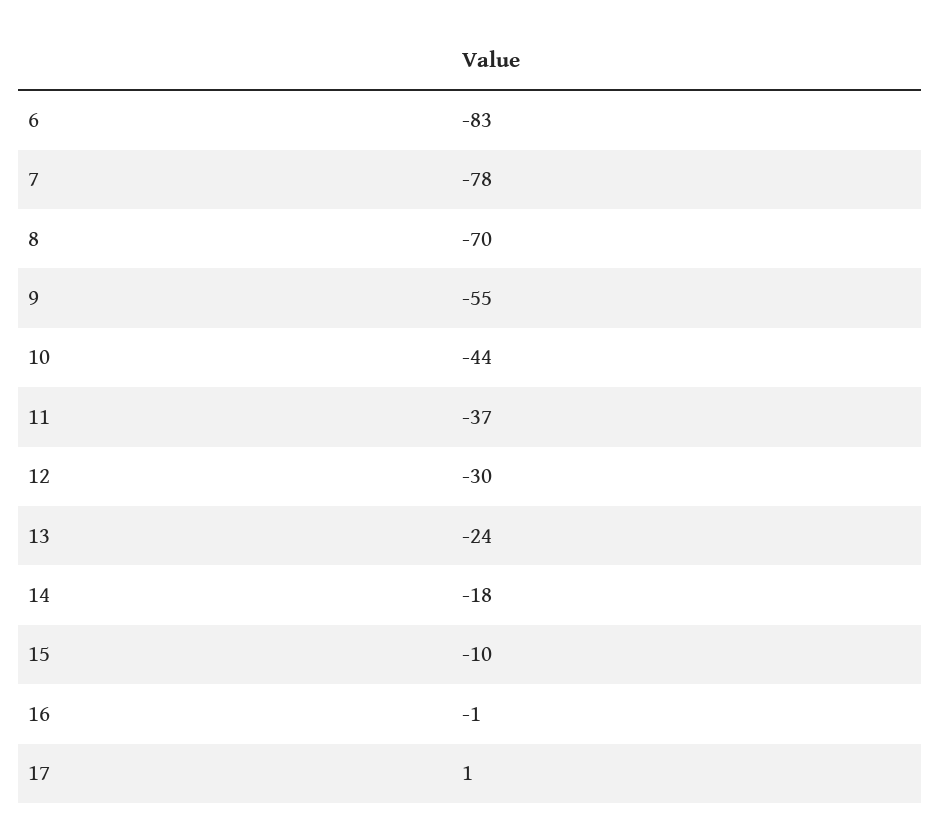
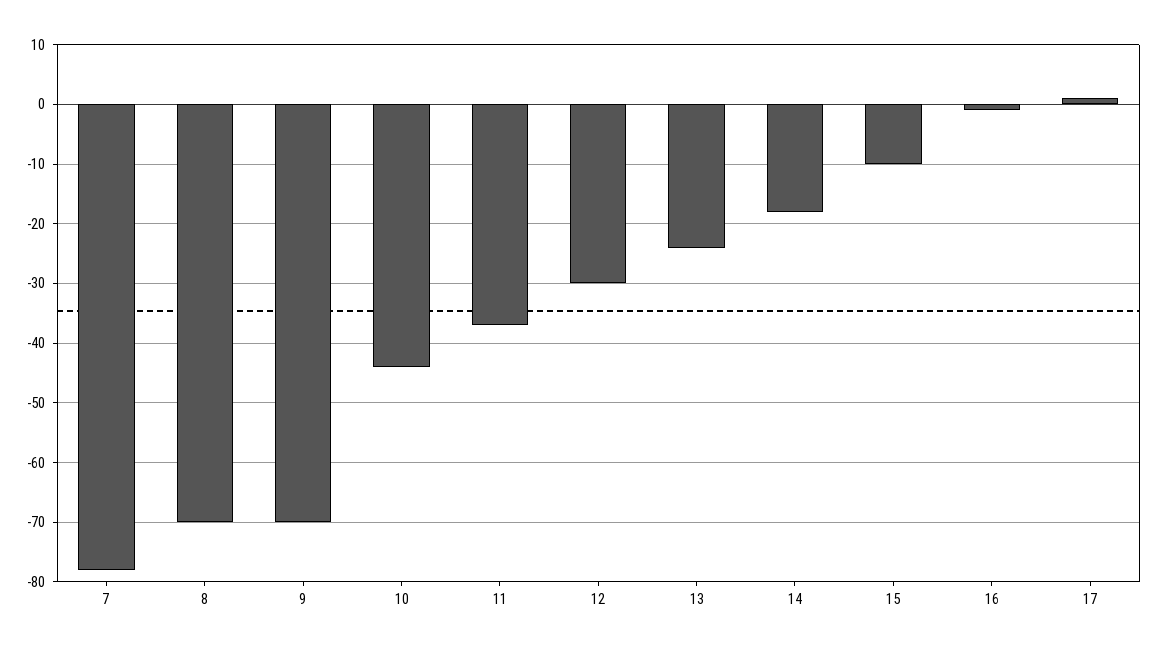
6: -83 -> none
9: -55 -> -70

